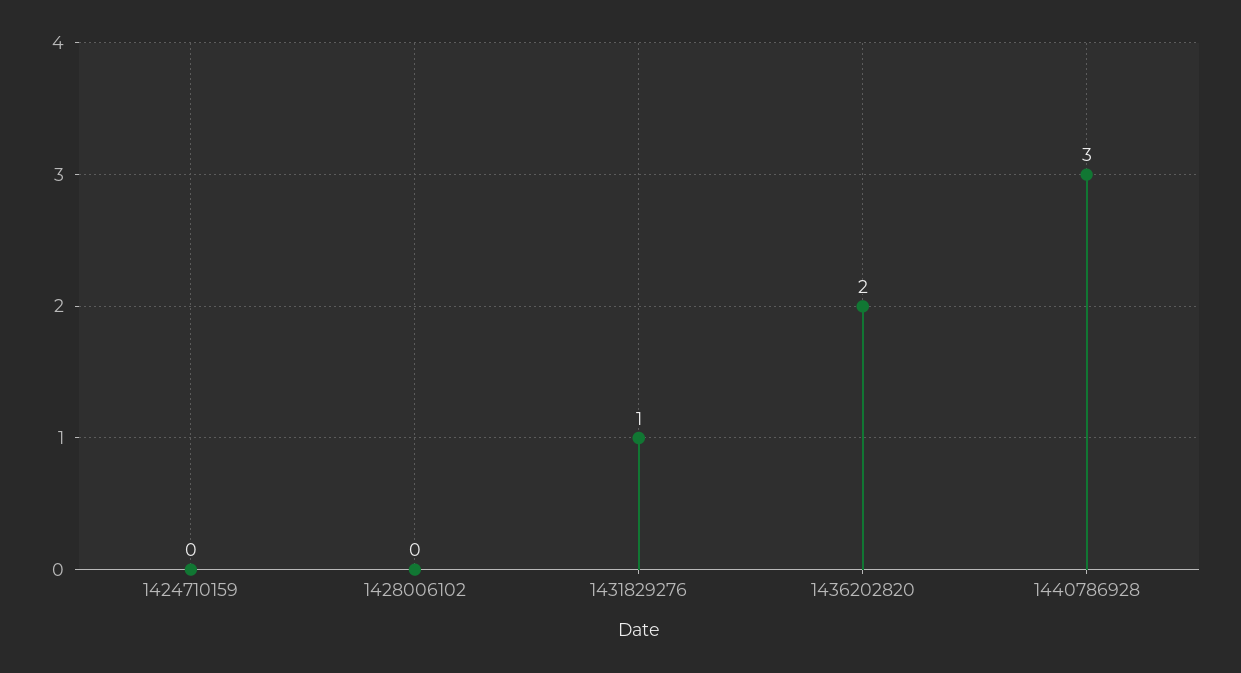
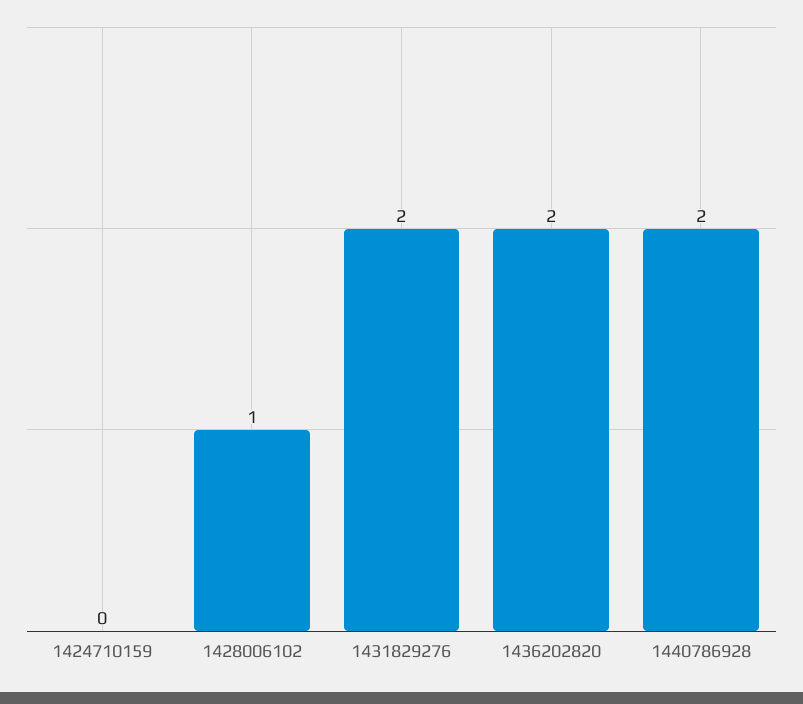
1428006102: 0 -> 1
1431829276: 1 -> 2
1440786928: 3 -> 2

